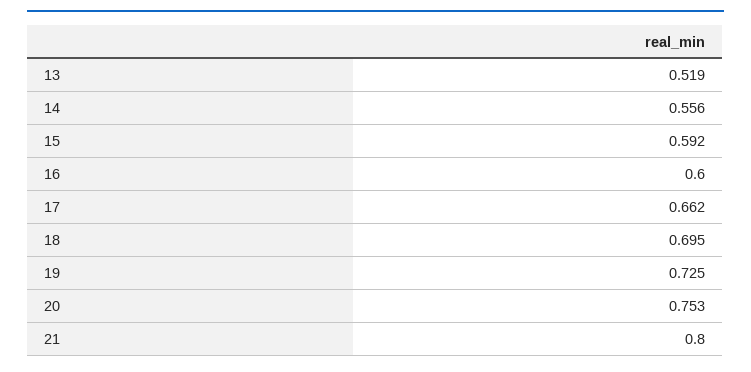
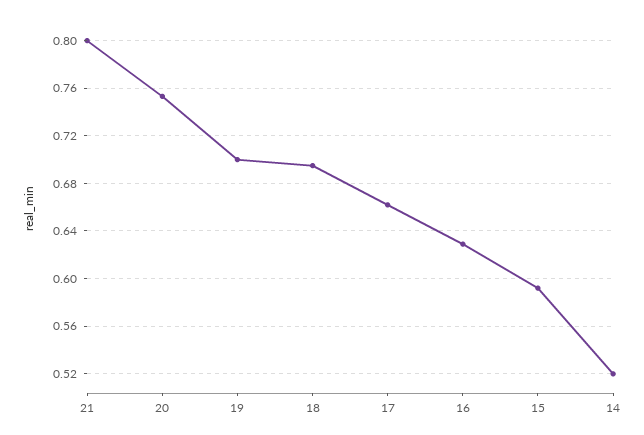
13: 0.519 -> none
14: 0.556 -> 0.52
16: 0.6 -> 0.63
19: 0.725 -> 0.7

